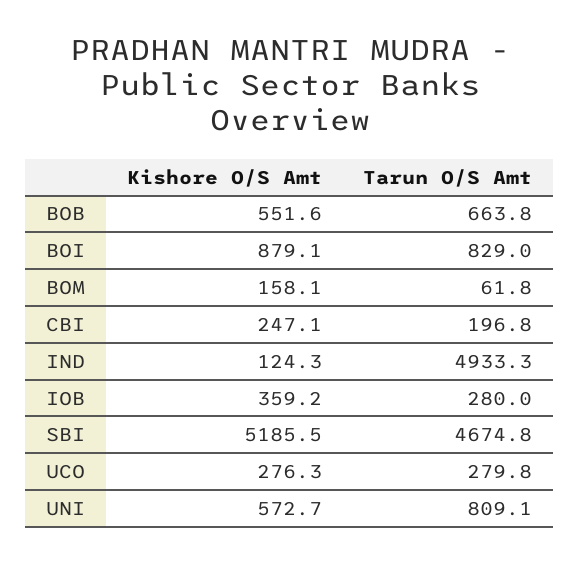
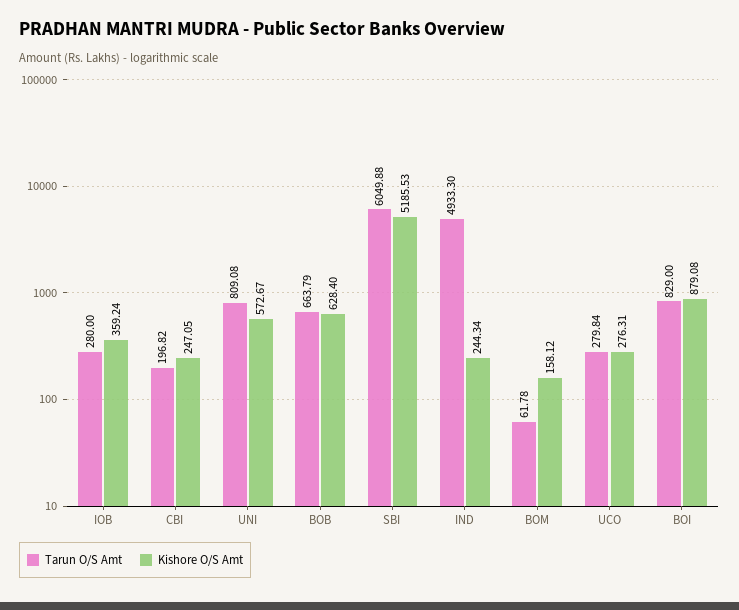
Kishore O/S Amt, BOB: 551.6 -> 628.4
Kishore O/S Amt, IND: 124.3 -> 244.34
Tarun O/S Amt, SBI: 4674.8 -> 6049.88

